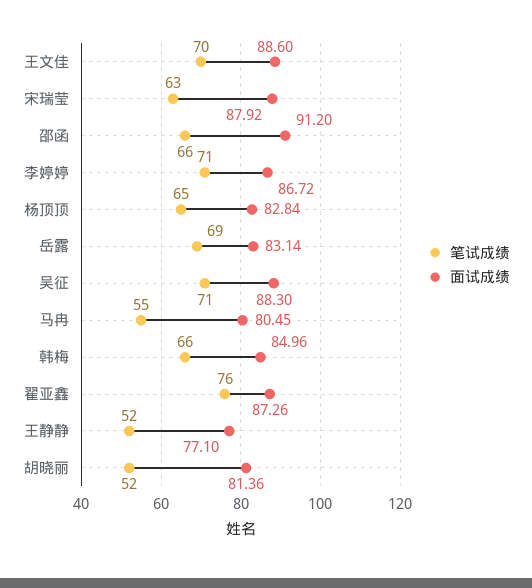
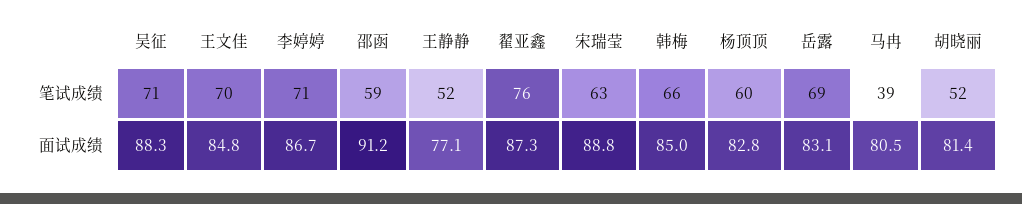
面试成绩, 王文佳: 88.6 -> 84.8
面试成绩, 宋瑞莹: 87.92 -> 88.8
笔试成绩, 邵函: 66 -> 59
笔试成绩, 杨顶顶: 65 -> 60
笔试成绩, 马冉: 55 -> 39

